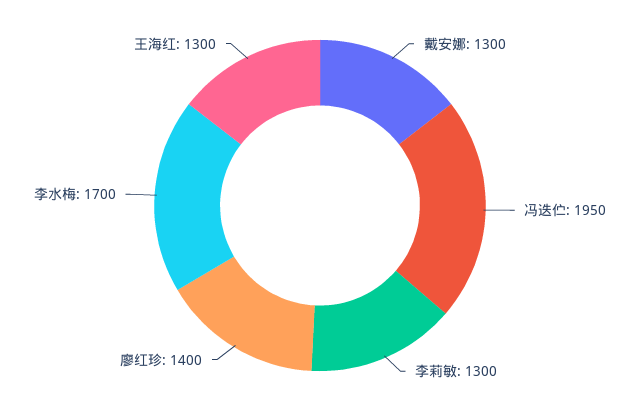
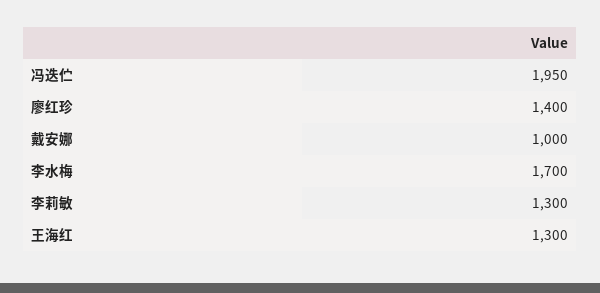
戴安娜: 1300 -> 1000

